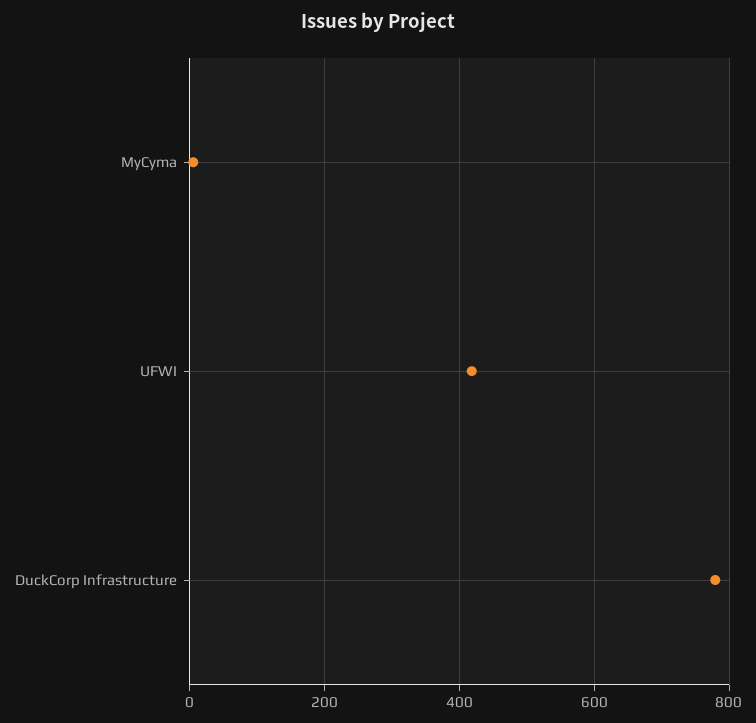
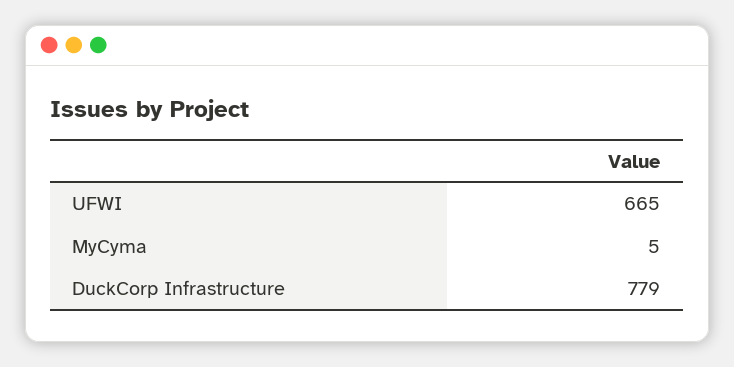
UFWI: 420 -> 665

